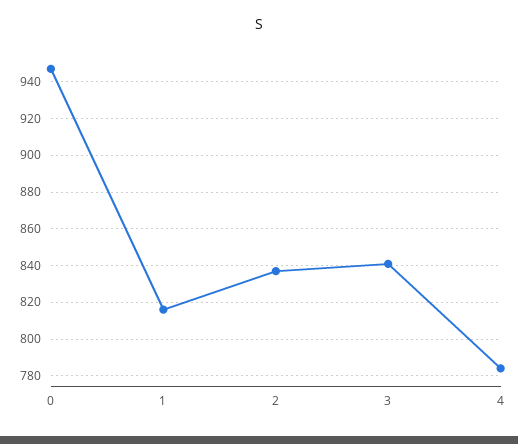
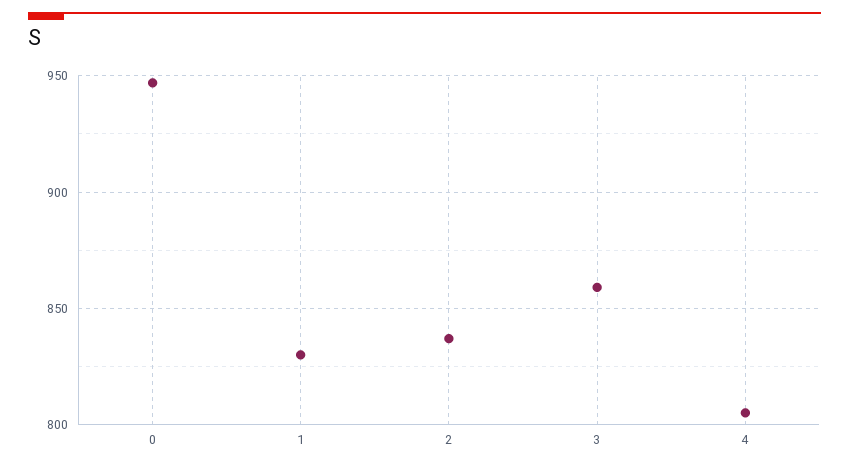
1: 815 -> 830
3: 840 -> 860
4: 785 -> 805

